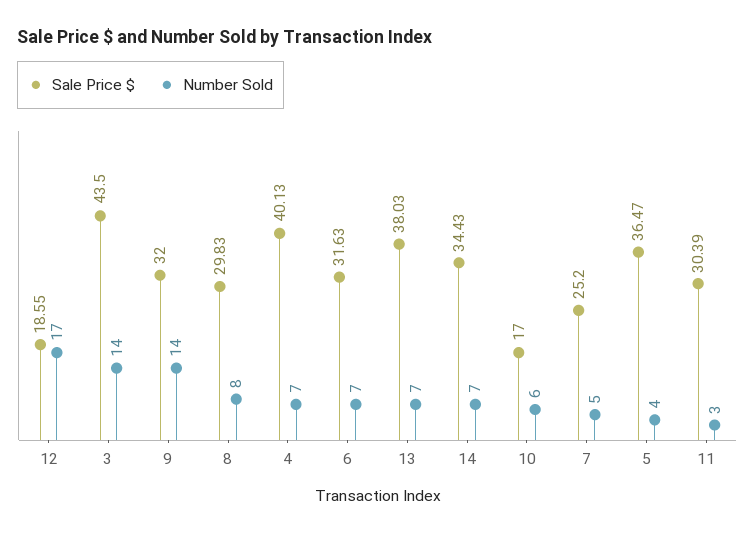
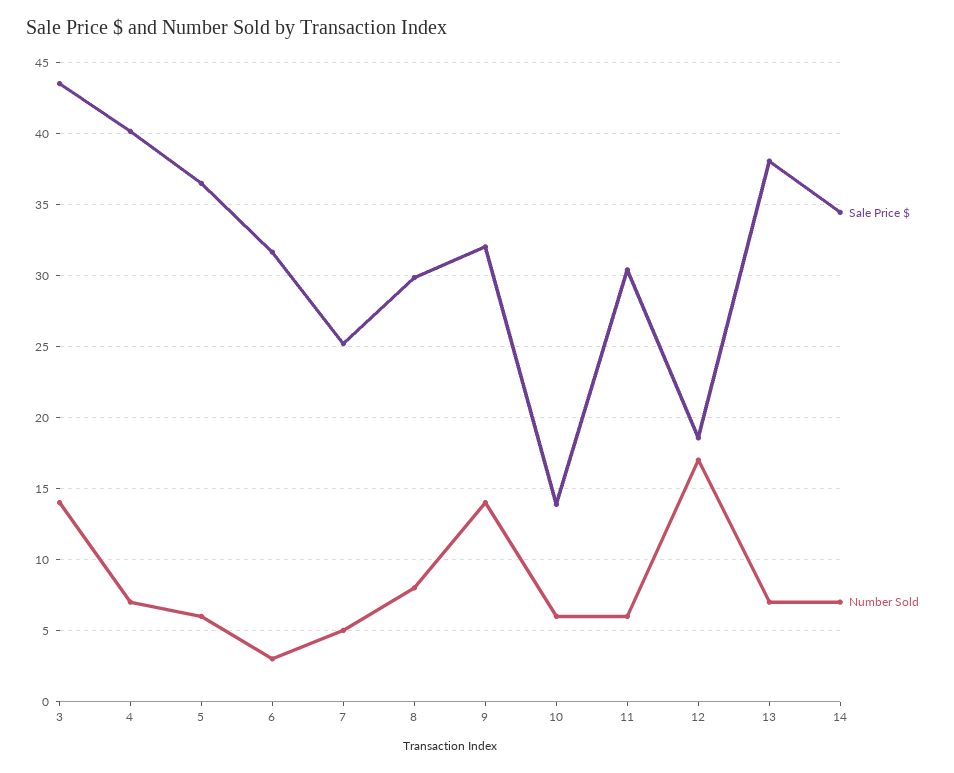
Number Sold, 6: 7 -> 3
Sale Price $, 10: 17 -> 14
Number Sold, 5: 4 -> 6
Number Sold, 11: 3 -> 6

